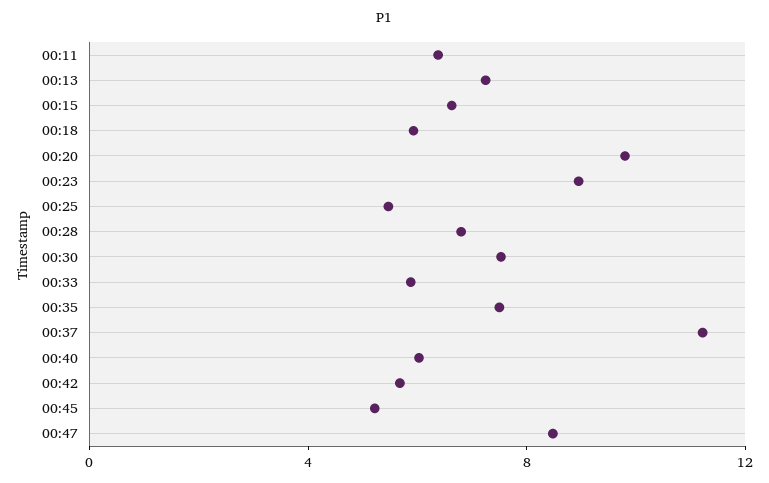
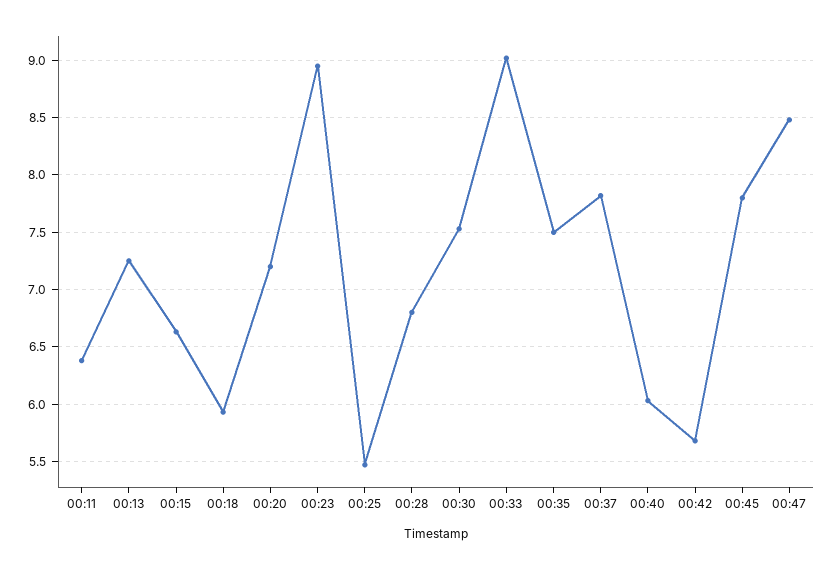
00:20: 10 -> 7.2
00:33: 6 -> 9
00:37: 11 -> 7.8
00:45: 5 -> 7.8

